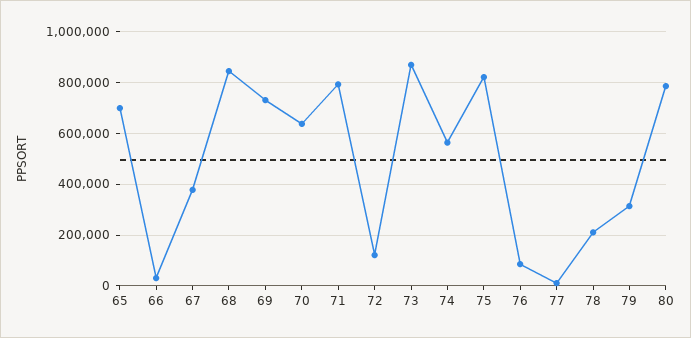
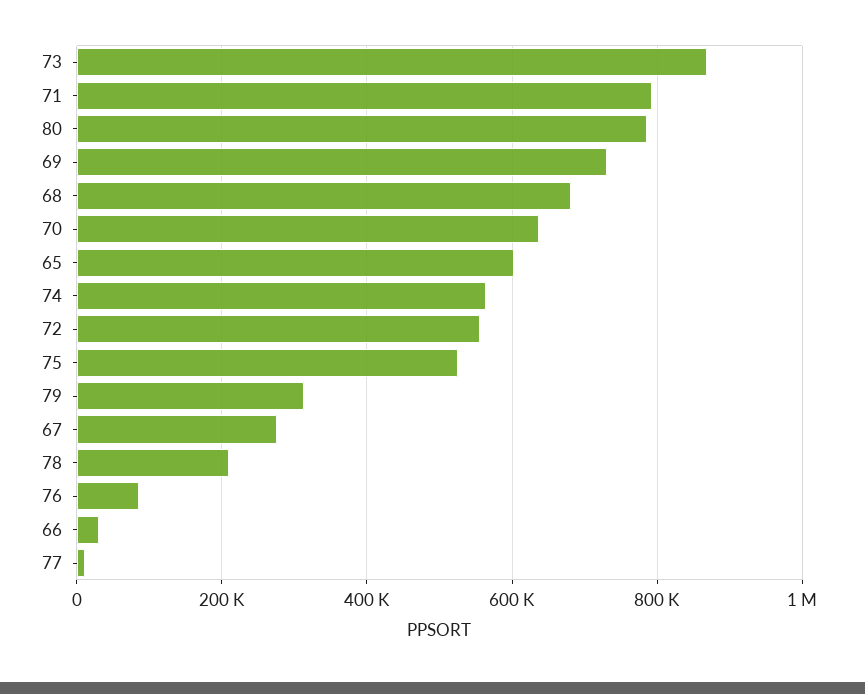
65: 700000 -> 600000
67: 375000 -> 280000
68: 850000 -> 680000
72: 125000 -> 560000
75: 825000 -> 520000

